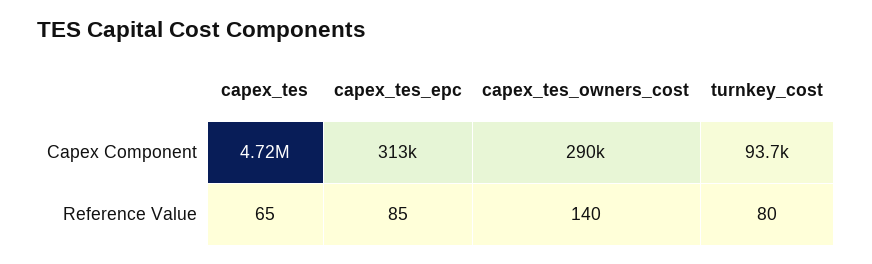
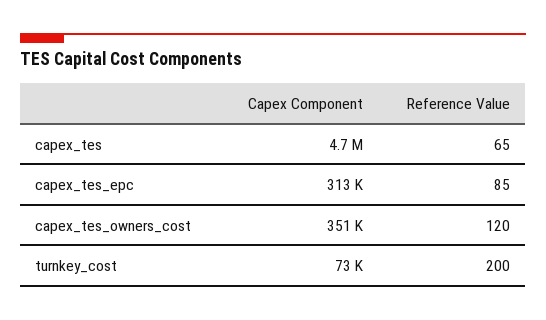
capex_tes_owners_cost, Capex Component: 290000 -> 351000
turnkey_cost, Capex Component: 93700 -> 73000
capex_tes_owners_cost, Reference Value: 140 -> 120
turnkey_cost, Reference Value: 80 -> 200

